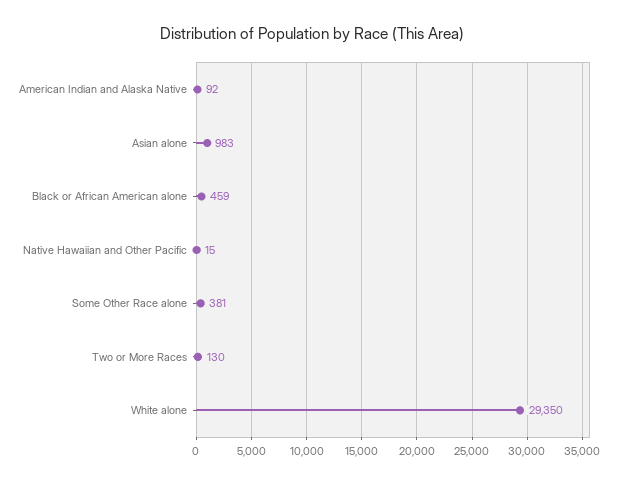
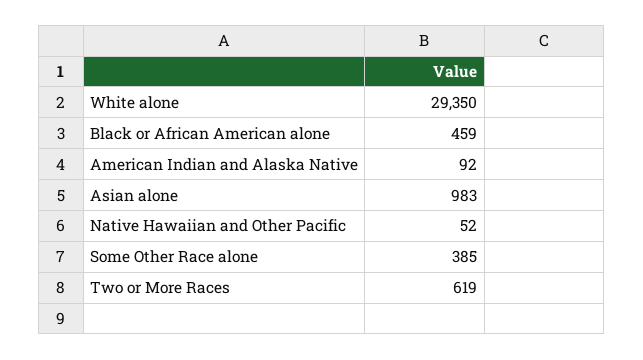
Native Hawaiian and Other Pacific: 15 -> 52
Some Other Race alone: 381 -> 385
Two or More Races: 130 -> 619

